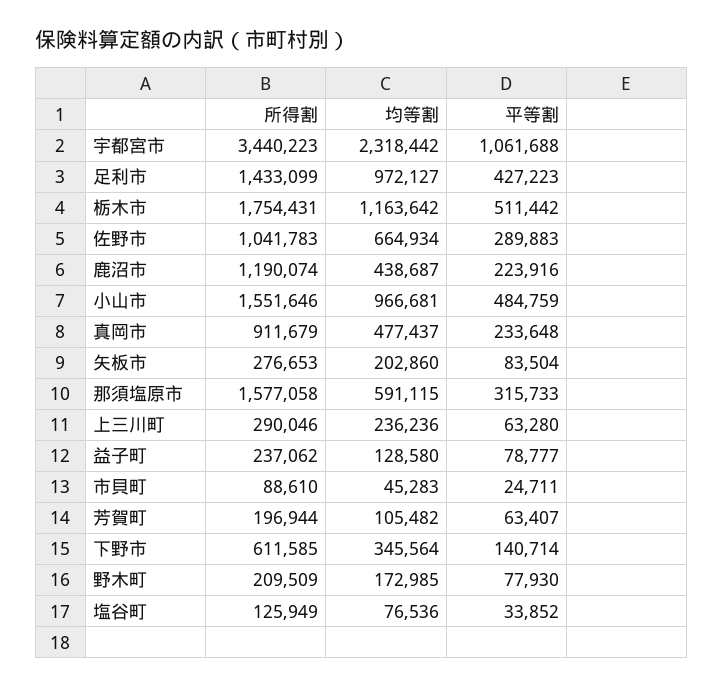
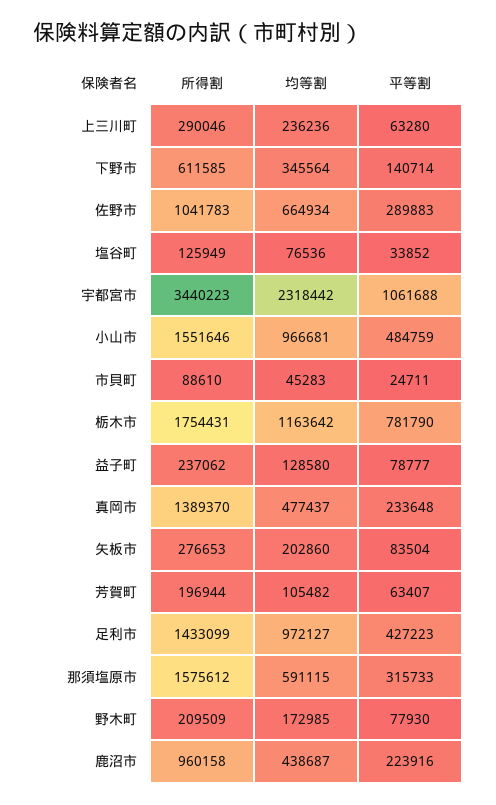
平等割, 栃木市: 511442 -> 781790
所得割, 鹿沼市: 1190074 -> 960158
所得割, 真岡市: 911679 -> 1389370
所得割, 那須塩原市: 1577058 -> 1575612

